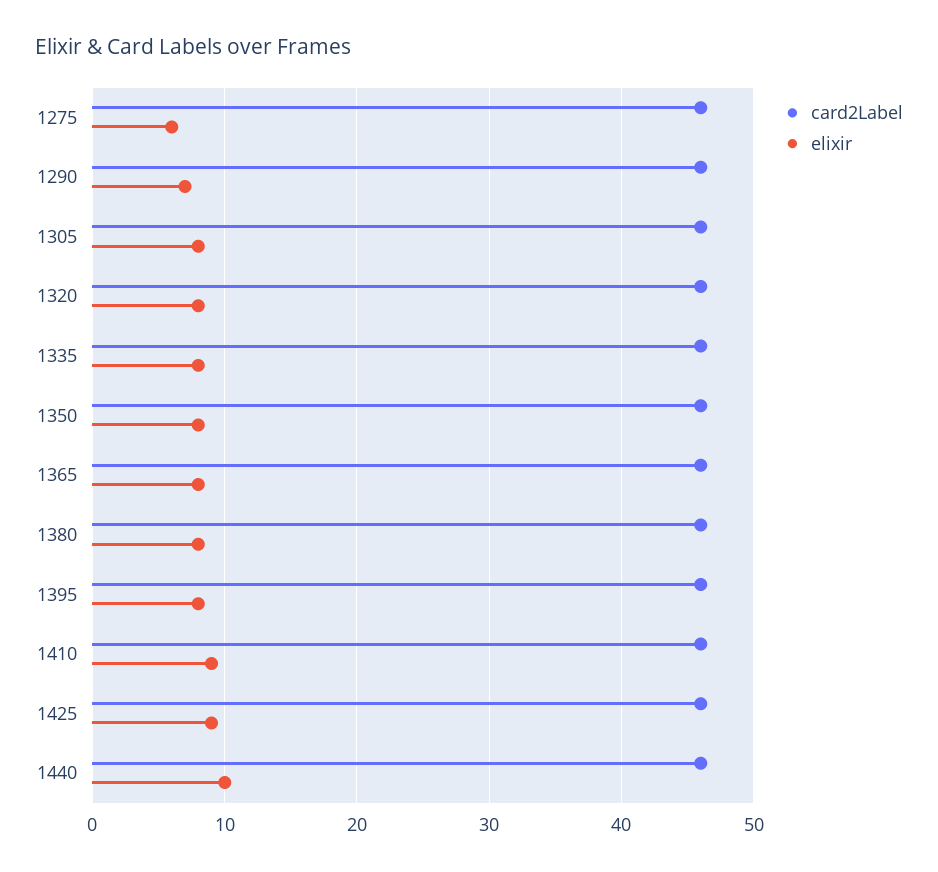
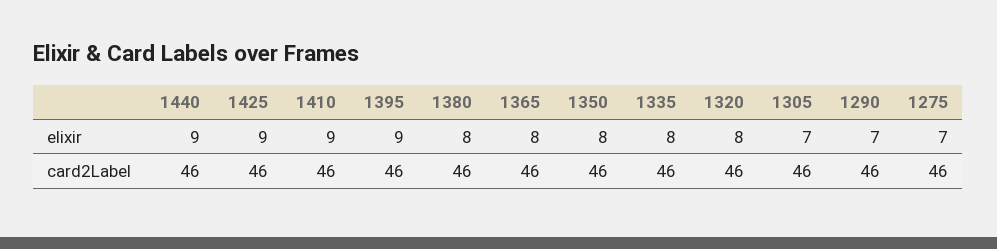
elixir, 1275: 6 -> 7
elixir, 1305: 8 -> 7
elixir, 1395: 8 -> 9
elixir, 1440: 10 -> 9

